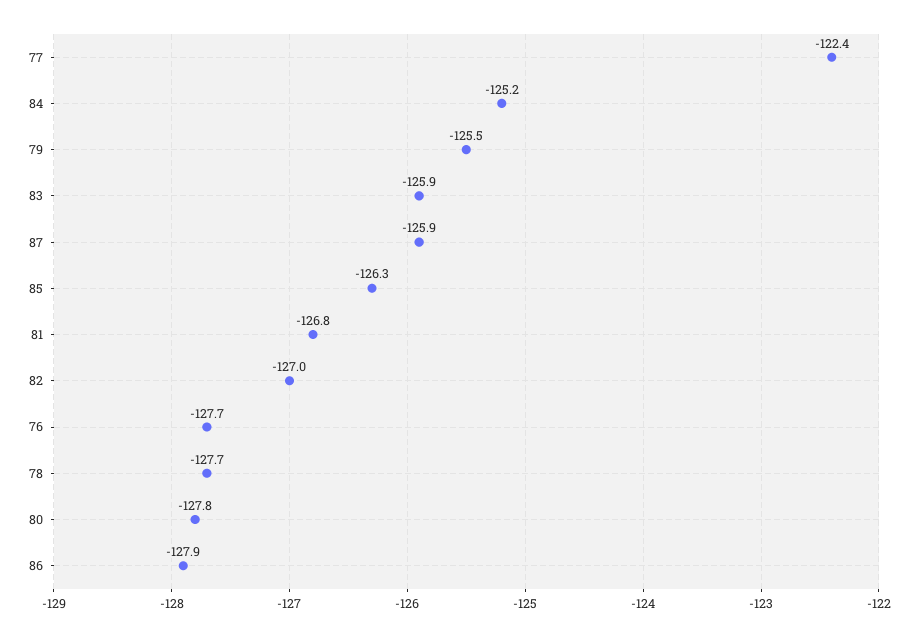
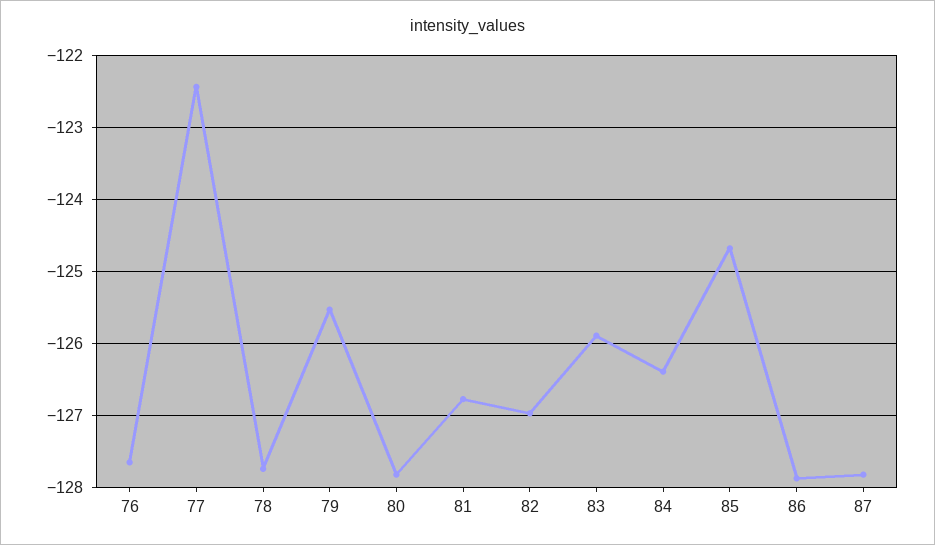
84: -125.2 -> -126.4
87: -125.9 -> -127.8
85: -126.3 -> -124.7

